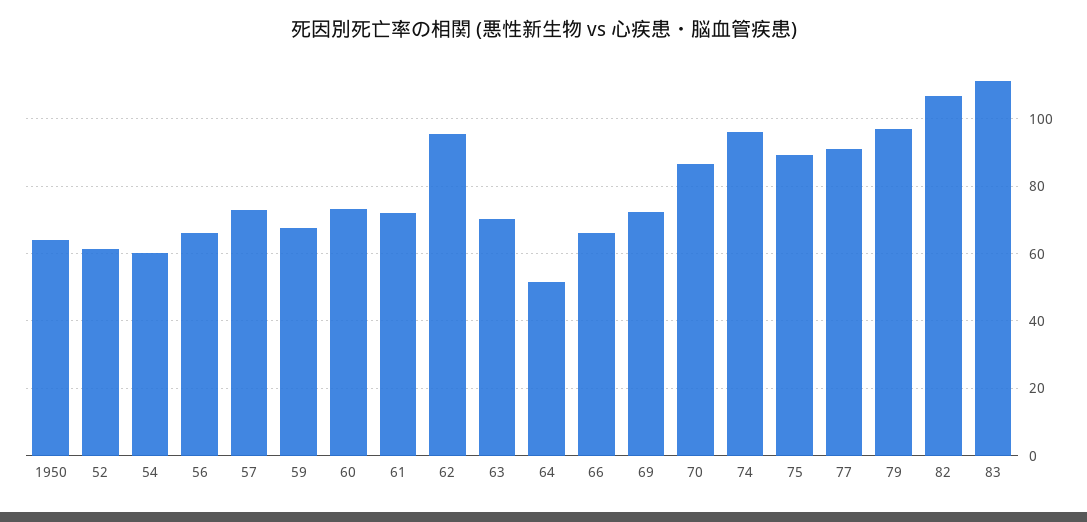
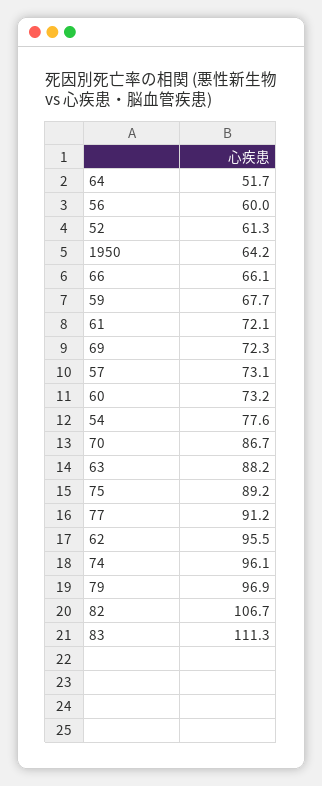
54: 60 -> 77.6
56: 66 -> 60
63: 70 -> 88.2

